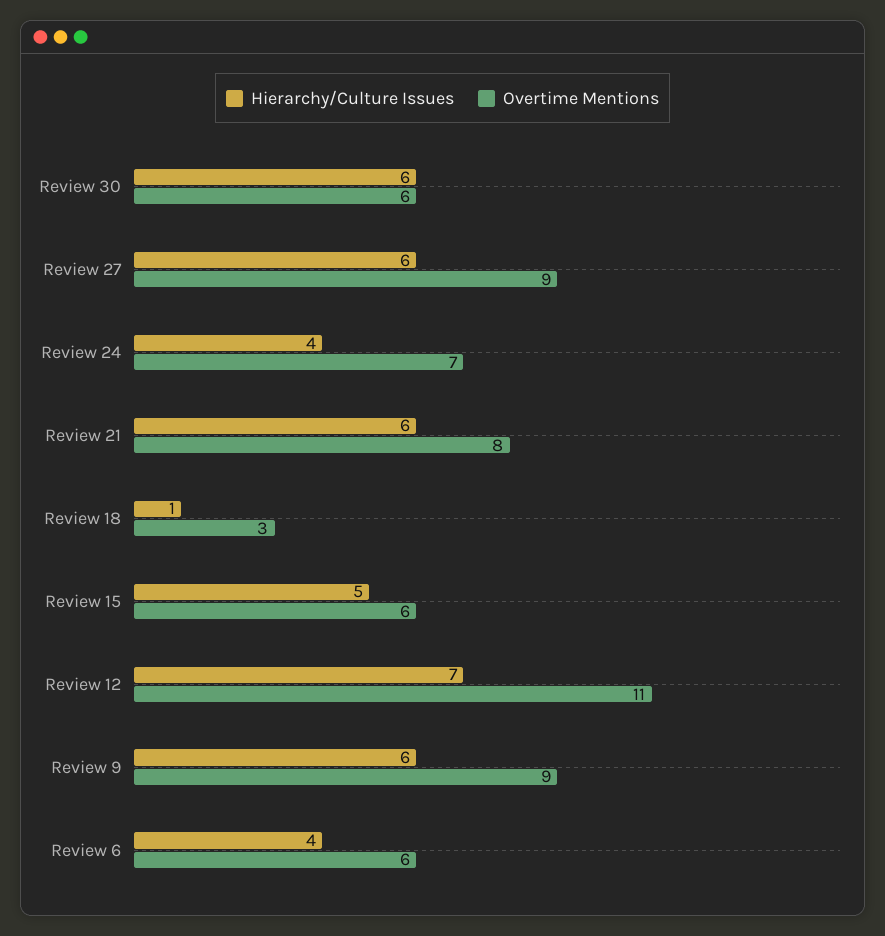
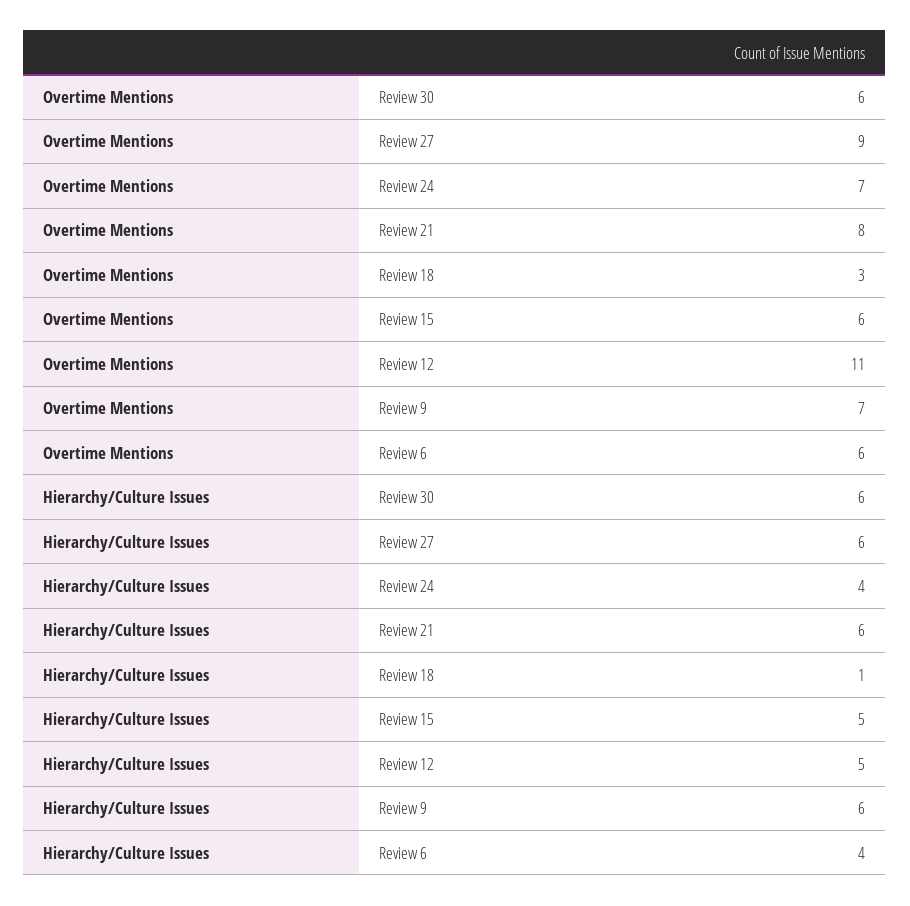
Hierarchy/Culture Issues, Review 12: 7 -> 5
Overtime Mentions, Review 9: 9 -> 7

